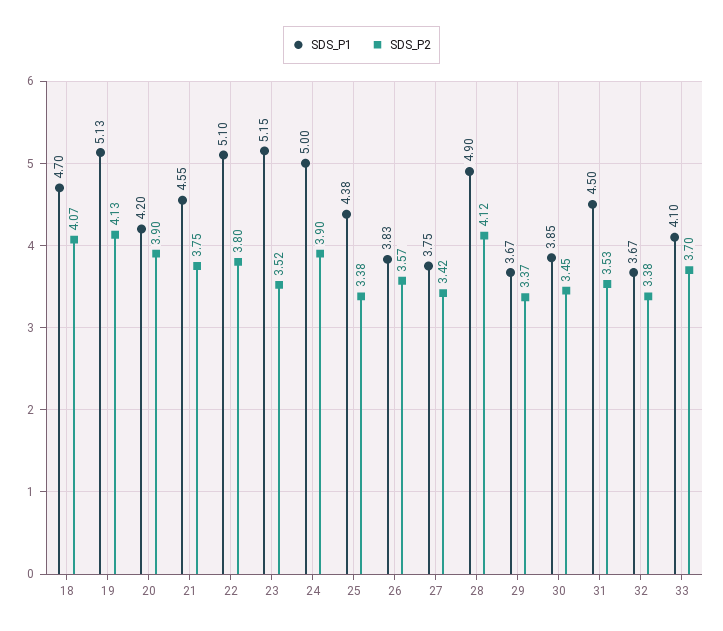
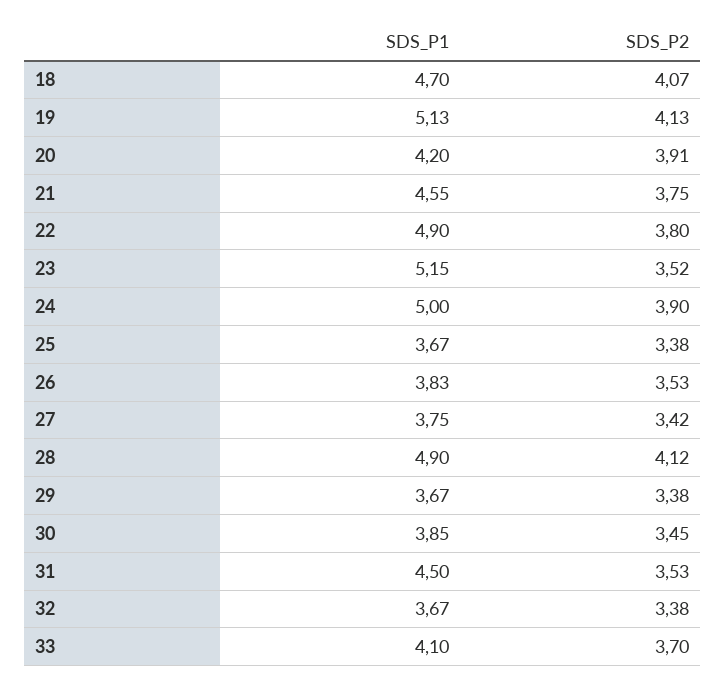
SDS_P2, 20: 3.9 -> 3.91
SDS_P1, 22: 5.1 -> 4.9
SDS_P1, 25: 4.38 -> 3.67
SDS_P2, 26: 3.57 -> 3.53
SDS_P2, 29: 3.37 -> 3.38

